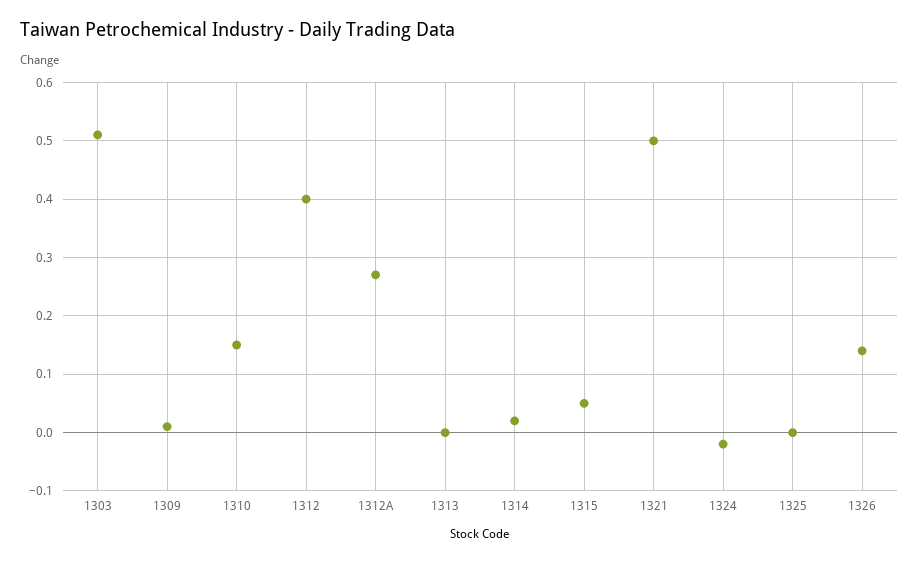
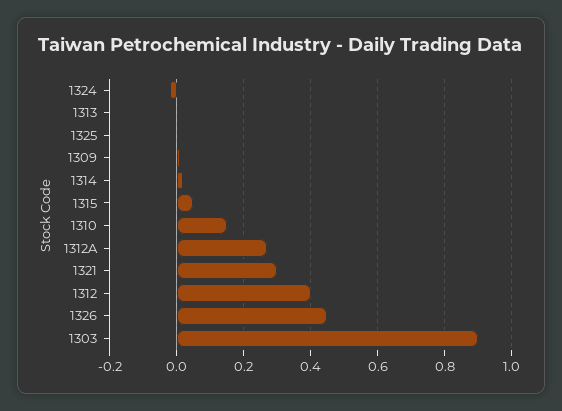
1303: 0.5 -> 0.9
1321: 0.5 -> 0.3
1326: 0.15 -> 0.45

